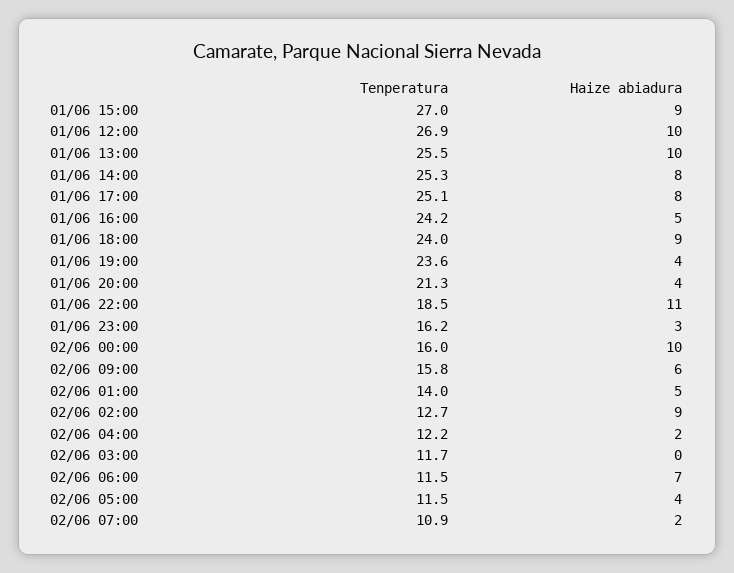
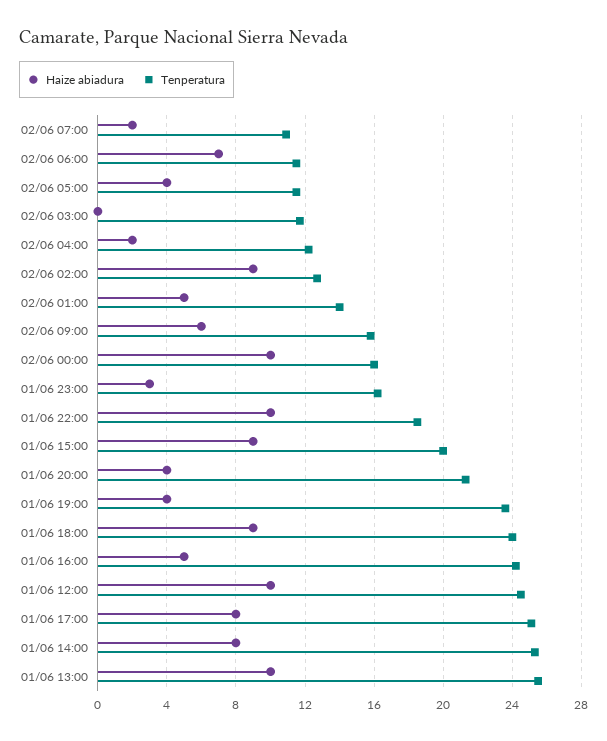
Tenperatura, 01/06 15:00: 27 -> 20
Tenperatura, 01/06 12:00: 26.9 -> 24.5
Haize abiadura, 01/06 22:00: 11 -> 10

